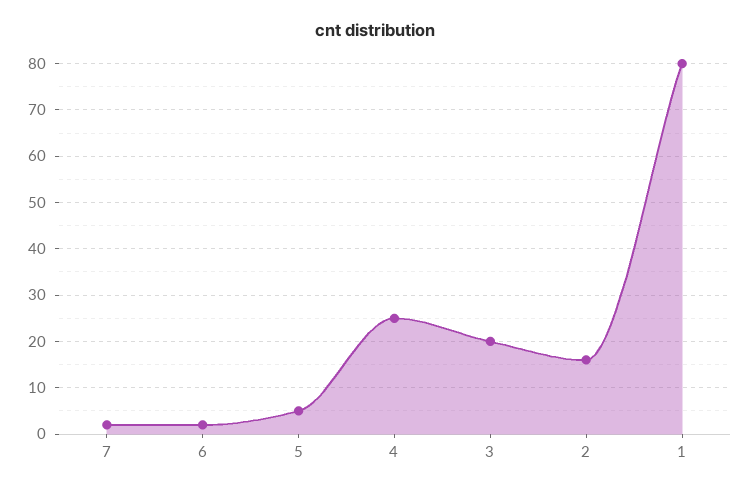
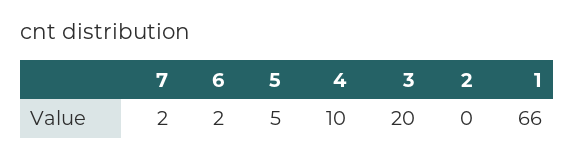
4: 25 -> 10
2: 15 -> 0
1: 80 -> 66

